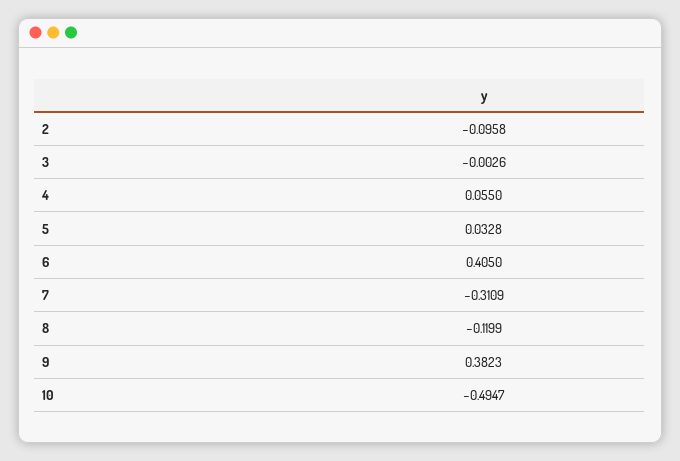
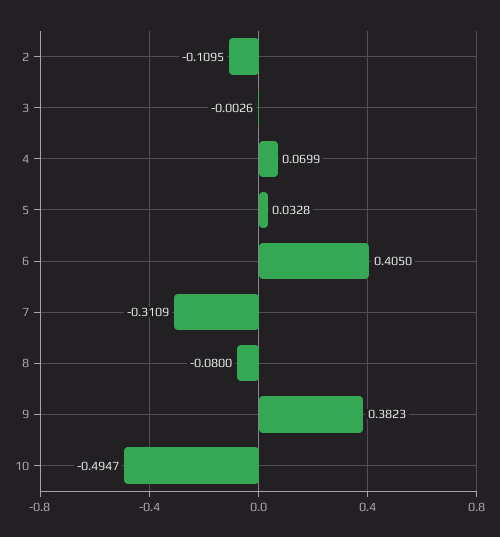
2: -0.0958 -> -0.1095
4: 0.055 -> 0.0699
8: -0.1199 -> -0.08

